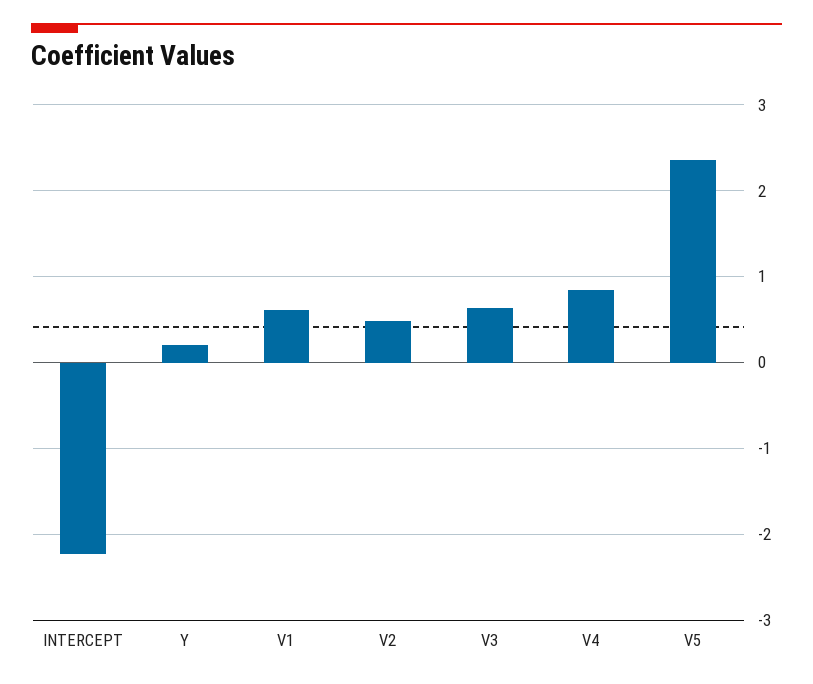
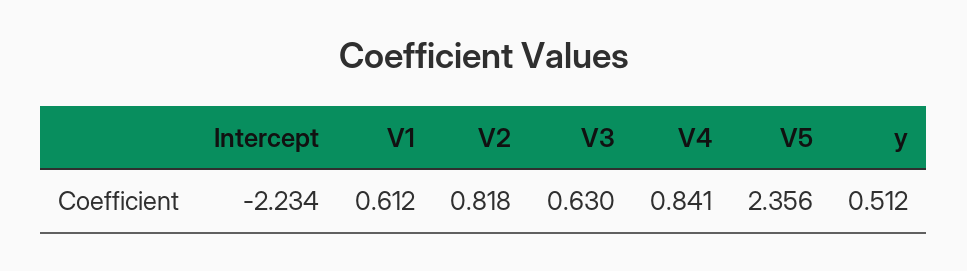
Y: 0.2 -> 0.512
V2: 0.5 -> 0.818

